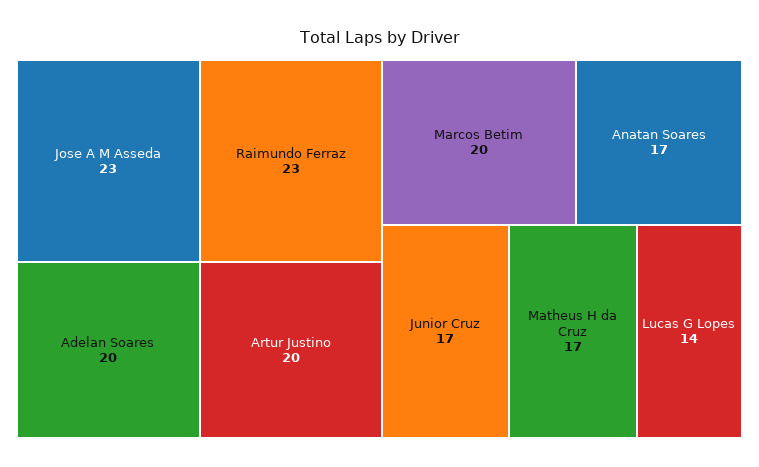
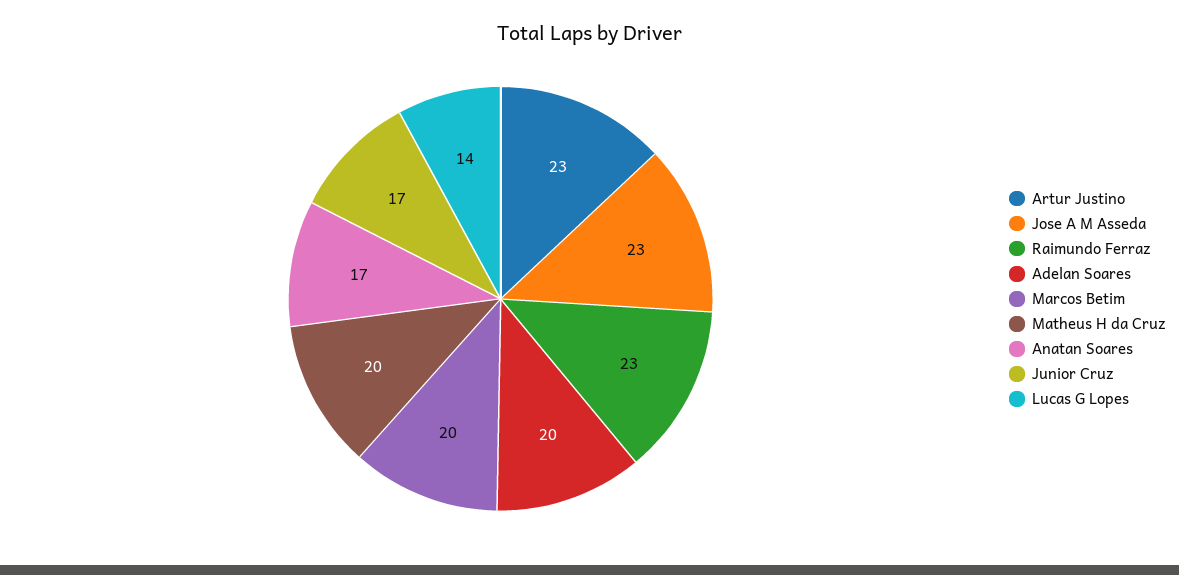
Artur Justino: 20 -> 23
Matheus H da Cruz: 17 -> 20

